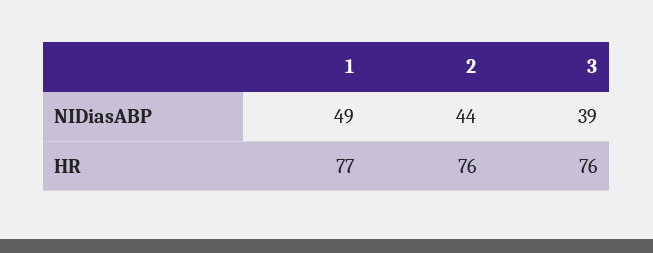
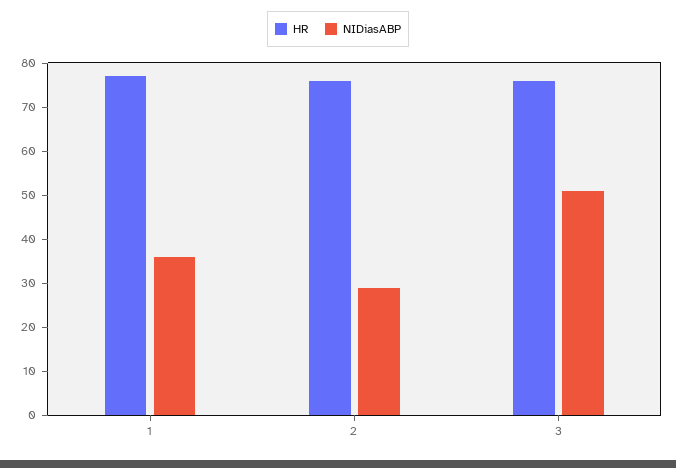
NIDiasABP, 1: 49 -> 35
NIDiasABP, 2: 44 -> 30
NIDiasABP, 3: 39 -> 50

